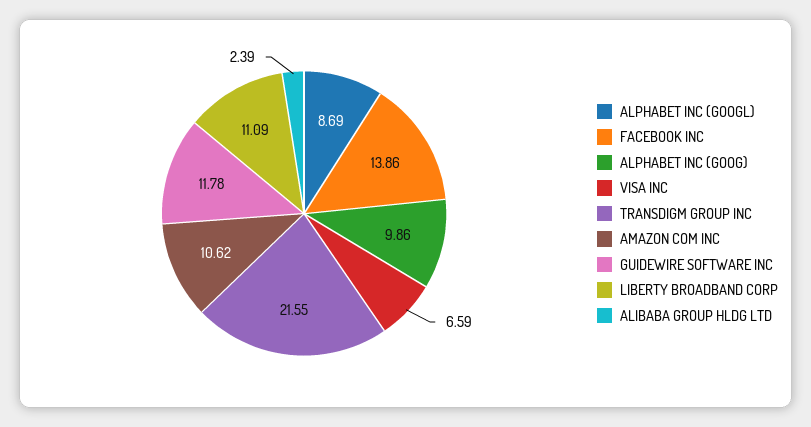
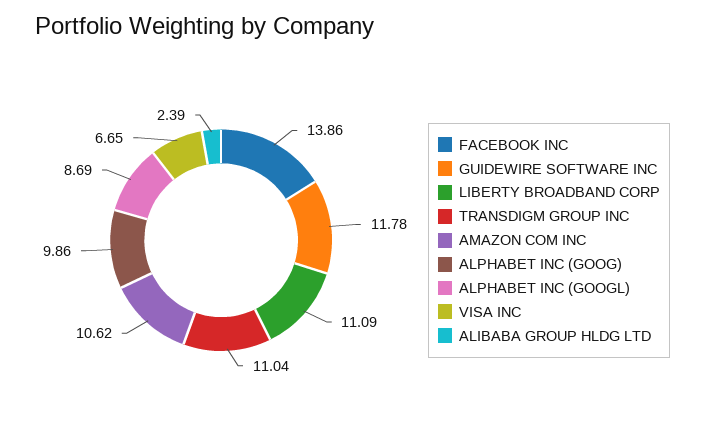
VISA INC: 6.59 -> 6.65
TRANSDIGM GROUP INC: 21.55 -> 11.04

